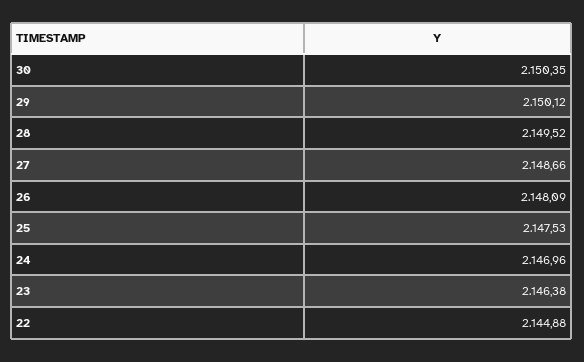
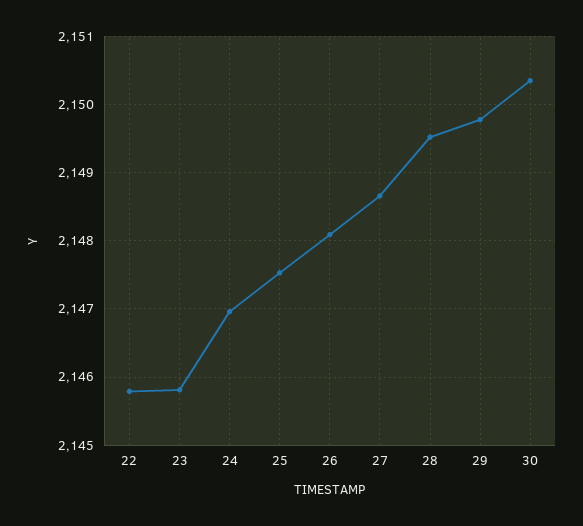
29: 2150.12 -> 2149.8
23: 2146.38 -> 2145.8
22: 2144.88 -> 2145.8

